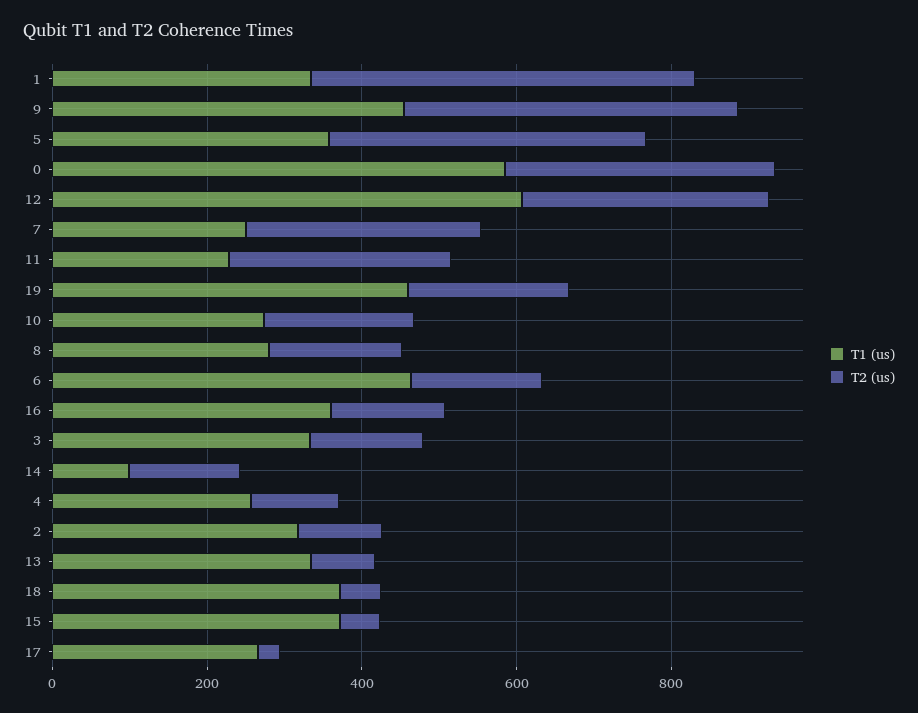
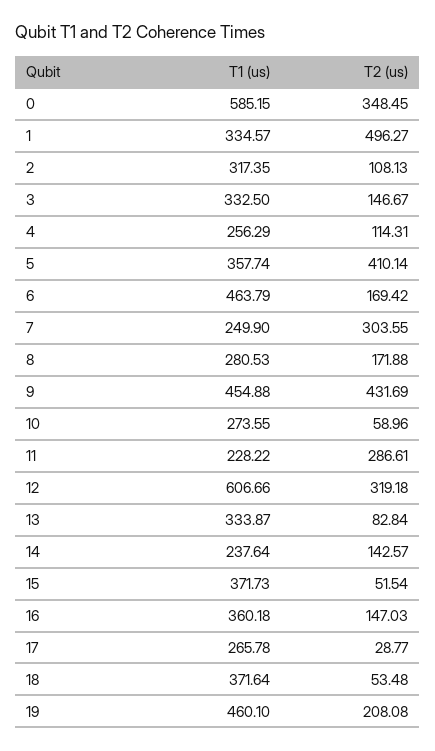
T2 (us), 10: 200 -> 58.96
T1 (us), 14: 100 -> 237.64

